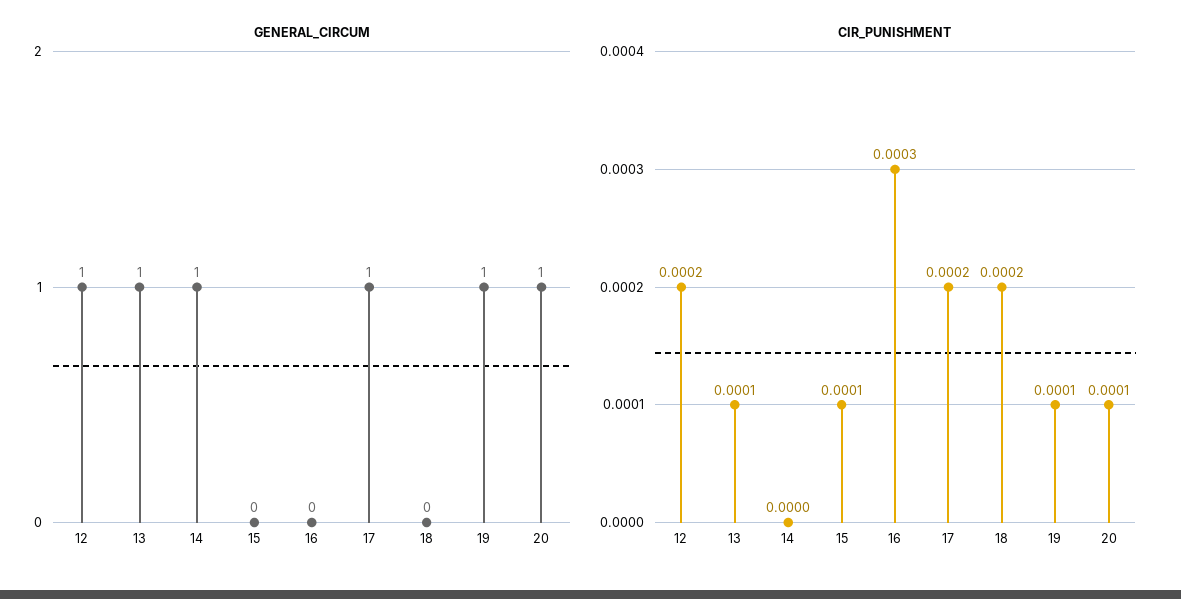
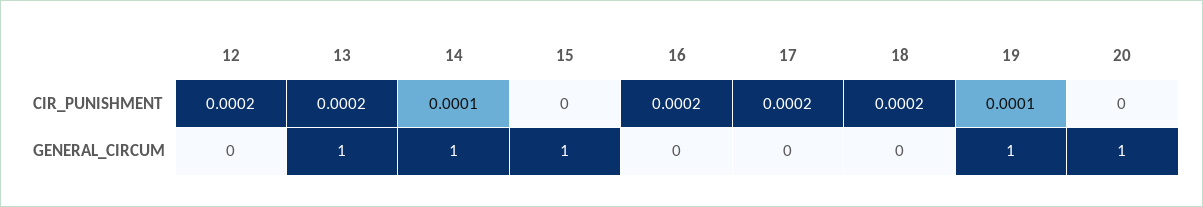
GENERAL_CIRCUM, 12: 1 -> 0
GENERAL_CIRCUM, 15: 0 -> 1
GENERAL_CIRCUM, 17: 1 -> 0
CIR_PUNISHMENT, 13: 0.0001 -> 0.0002
CIR_PUNISHMENT, 14: 0 -> 0.0001
CIR_PUNISHMENT, 15: 0.0001 -> 0
CIR_PUNISHMENT, 16: 0.0003 -> 0.0002
CIR_PUNISHMENT, 20: 0.0001 -> 0

